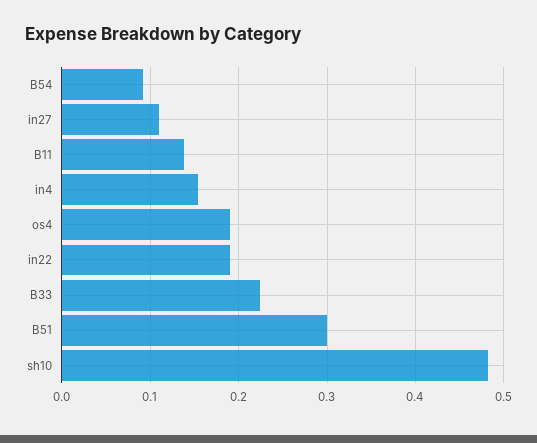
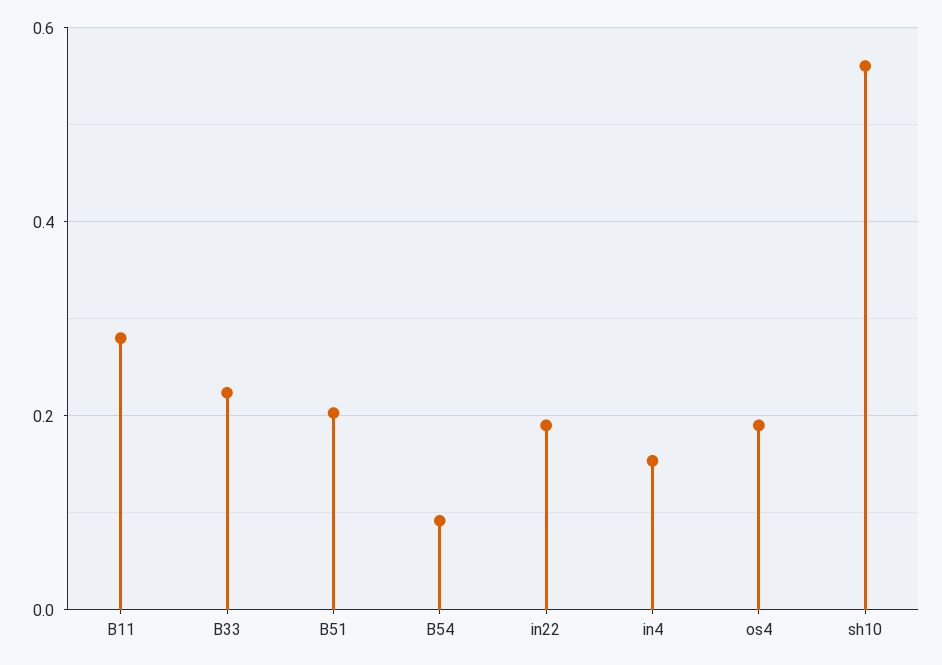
in27: 0.11 -> none
B11: 0.14 -> 0.28
B51: 0.3 -> 0.2
sh10: 0.48 -> 0.56

